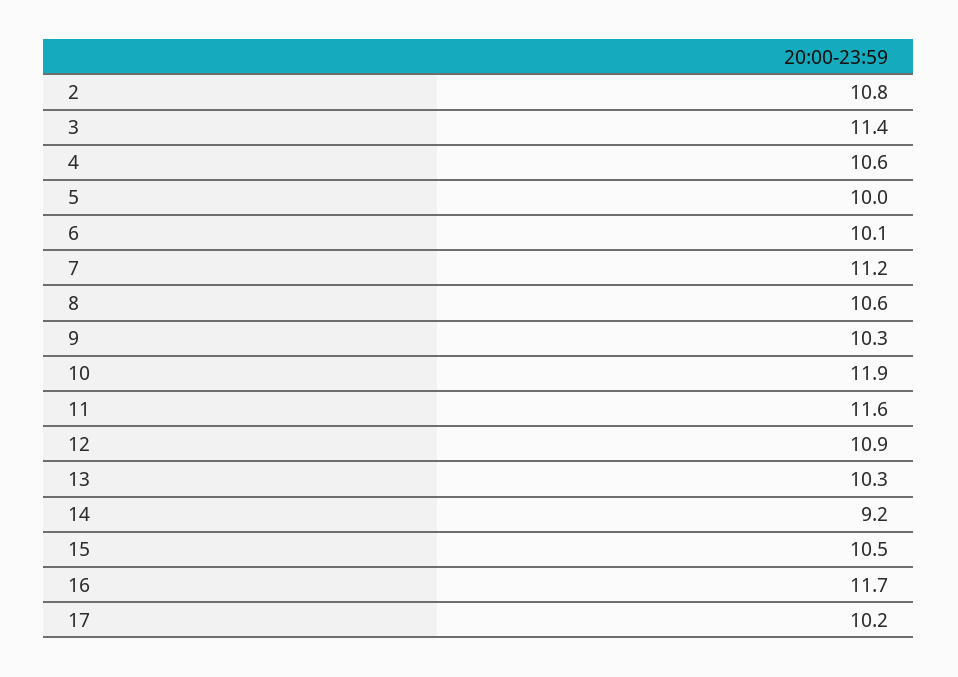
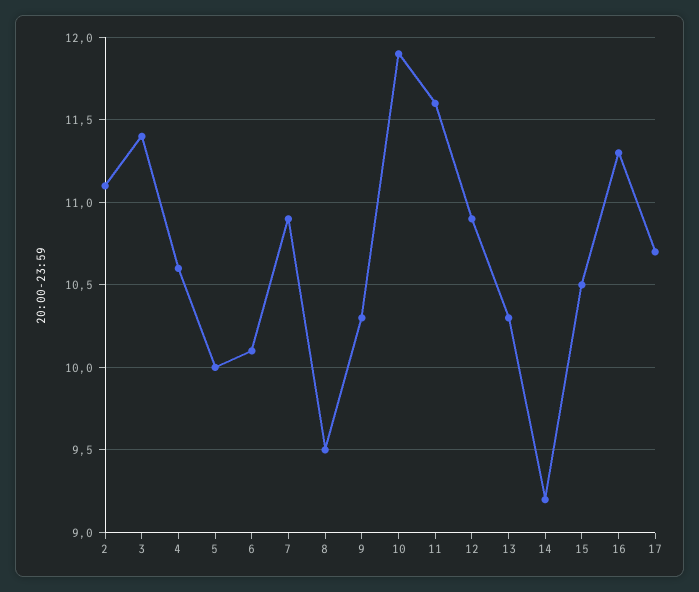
2: 10.8 -> 11.1
7: 11.2 -> 10.9
8: 10.6 -> 9.5
16: 11.7 -> 11.3
17: 10.2 -> 10.7

